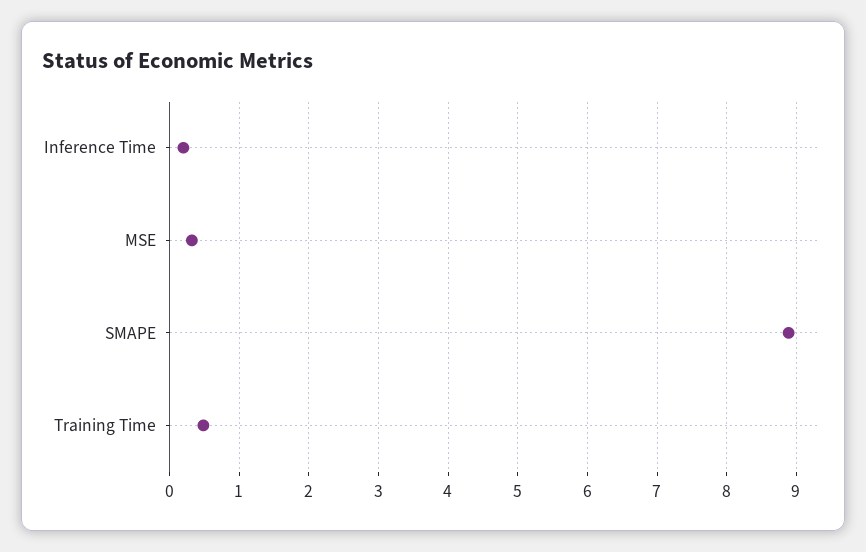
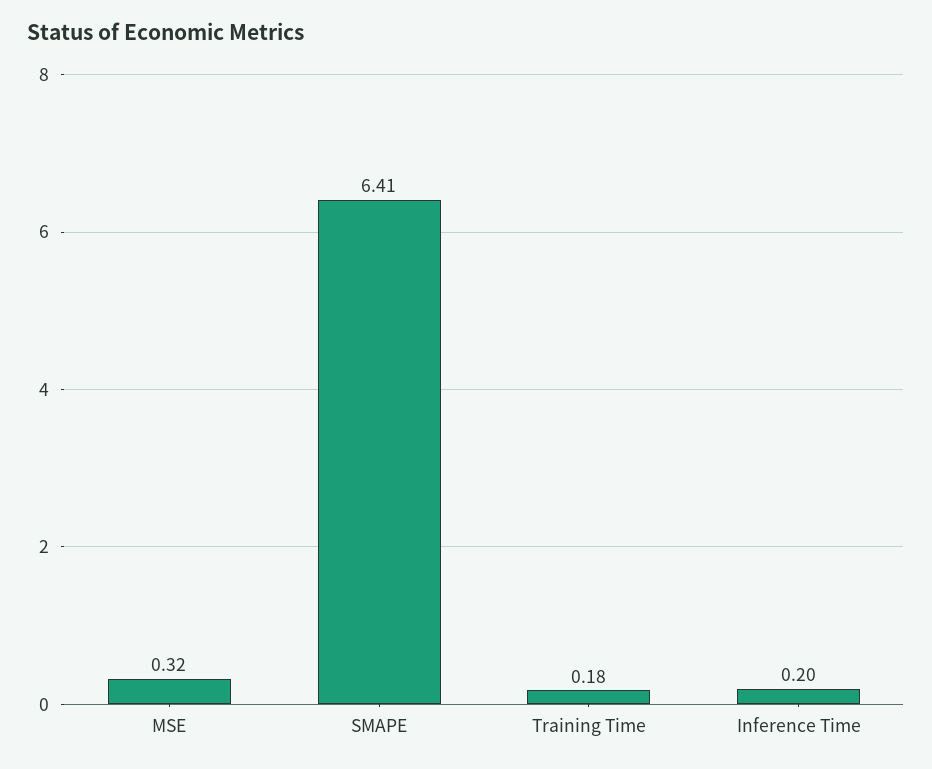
SMAPE: 8.9 -> 6.41
Training Time: 0.5 -> 0.18

